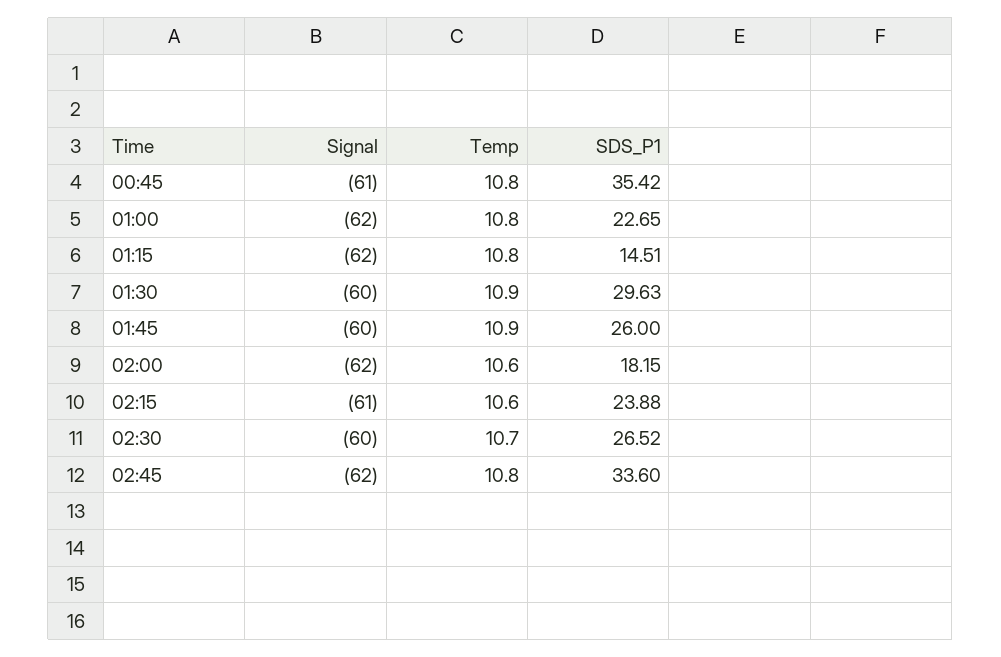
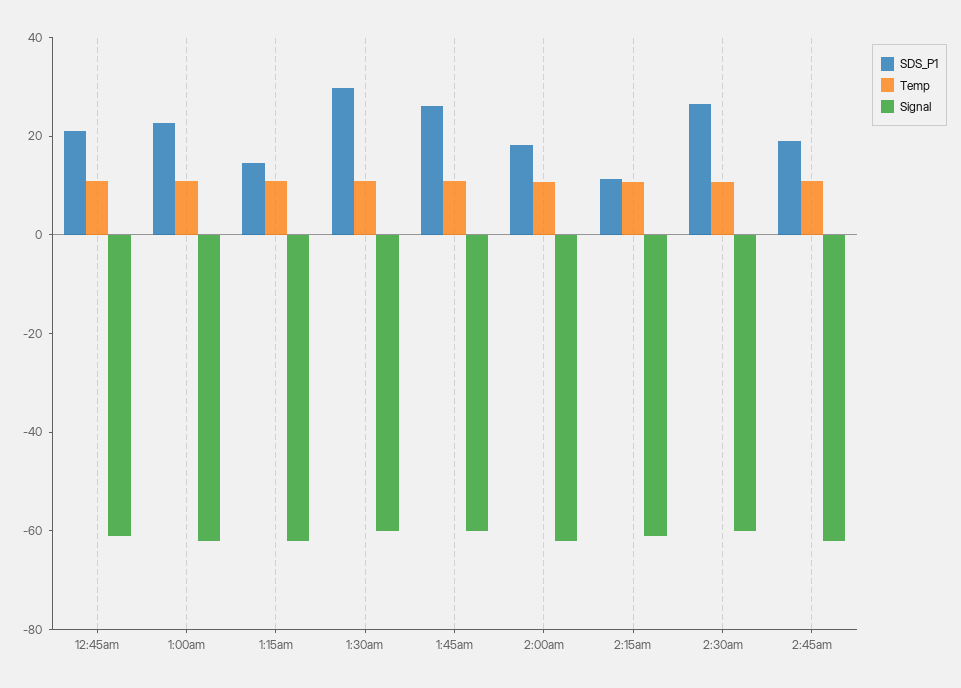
SDS_P1, 00:45: 35.42 -> 20
SDS_P1, 02:15: 23.88 -> 10
SDS_P1, 02:45: 33.6 -> 20

